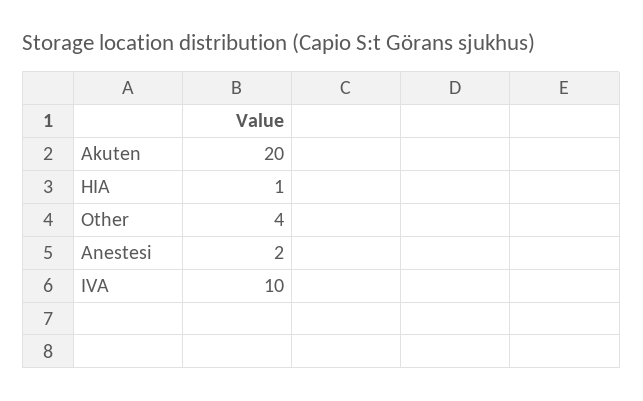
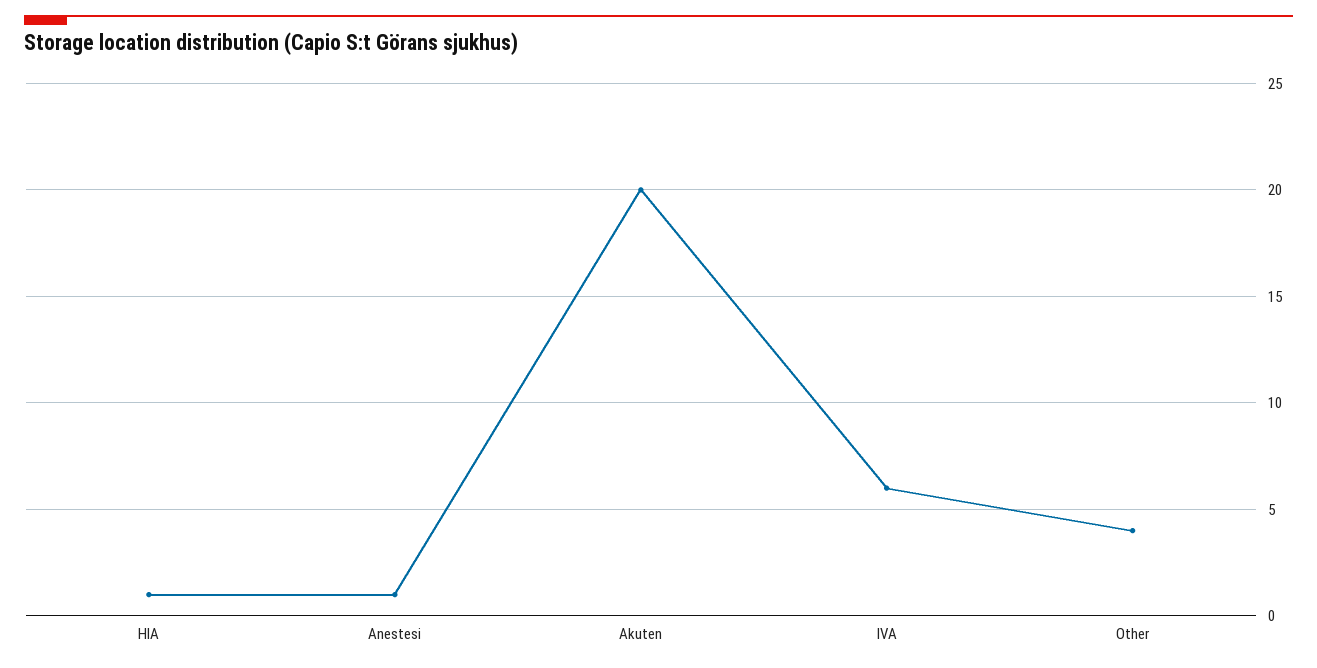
Anestesi: 2 -> 1
IVA: 10 -> 6

